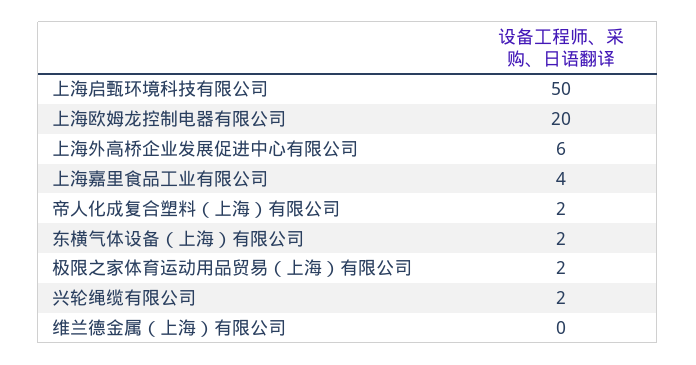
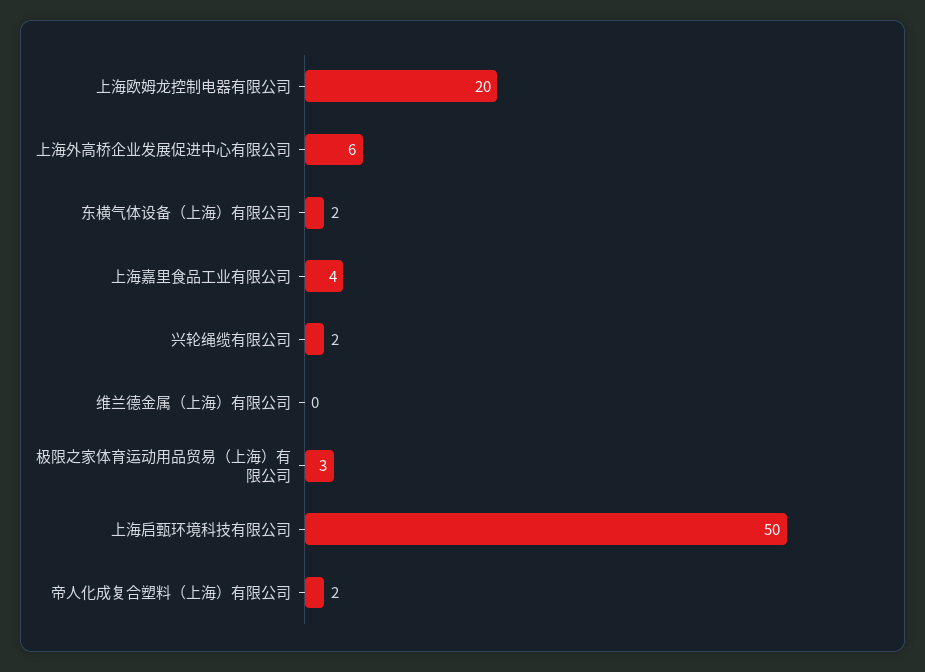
极限之家体育运动用品贸易（上海）有限公司: 2 -> 3

